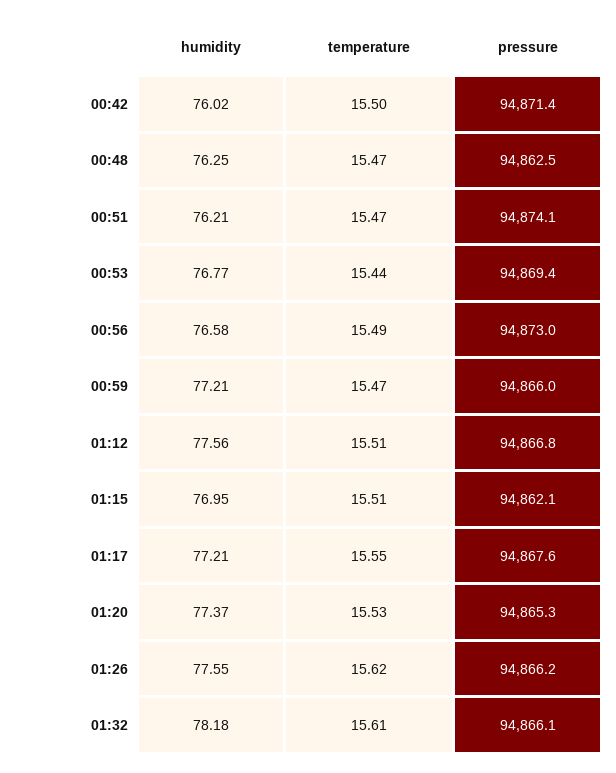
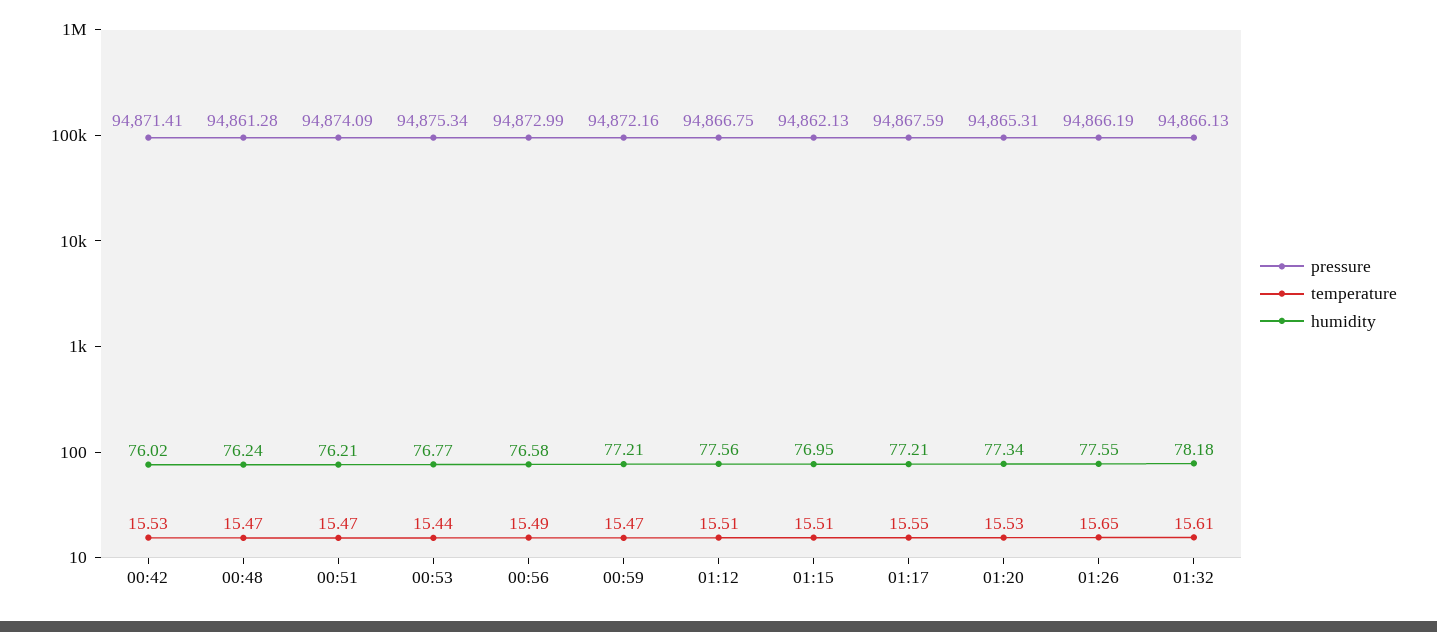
temperature, 00:42: 15.5 -> 15.53
humidity, 00:48: 76.25 -> 76.24
pressure, 00:48: 94862.5 -> 94861.28
pressure, 00:53: 94869.4 -> 94875.34
pressure, 00:59: 94866 -> 94872.16
humidity, 01:20: 77.37 -> 77.34
temperature, 01:26: 15.62 -> 15.65

